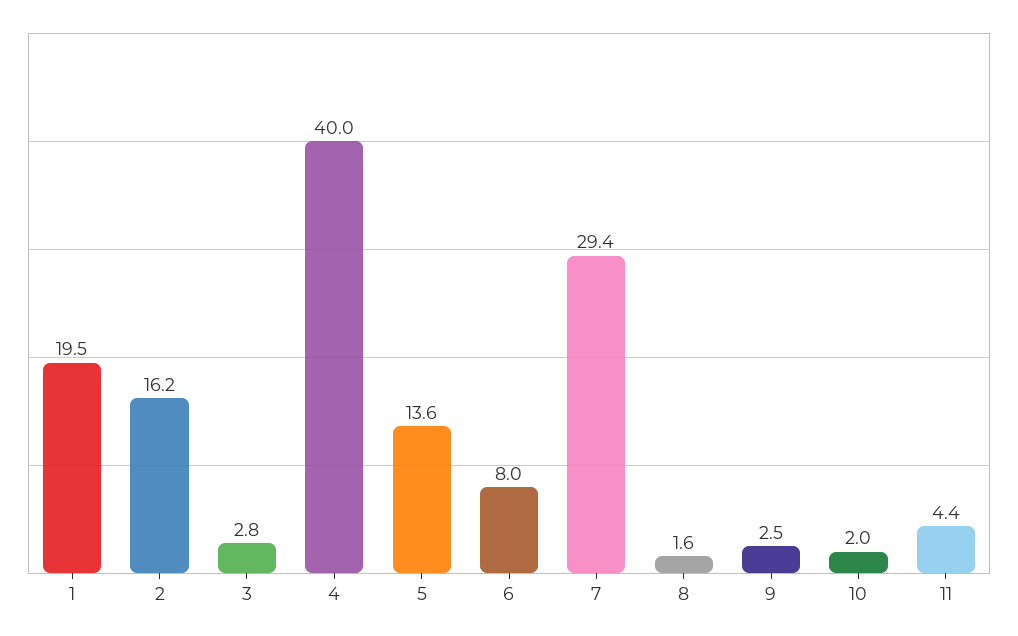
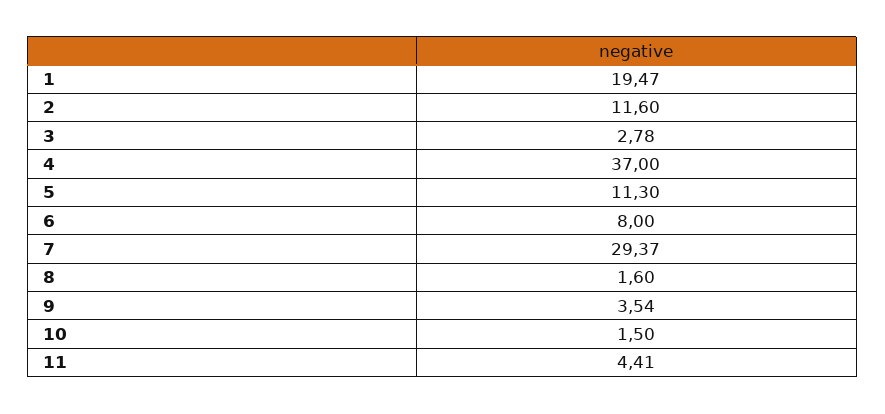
2: 16.2 -> 11.6
4: 40 -> 37
5: 13.6 -> 11.3
9: 2.5 -> 3.54
10: 2 -> 1.5

